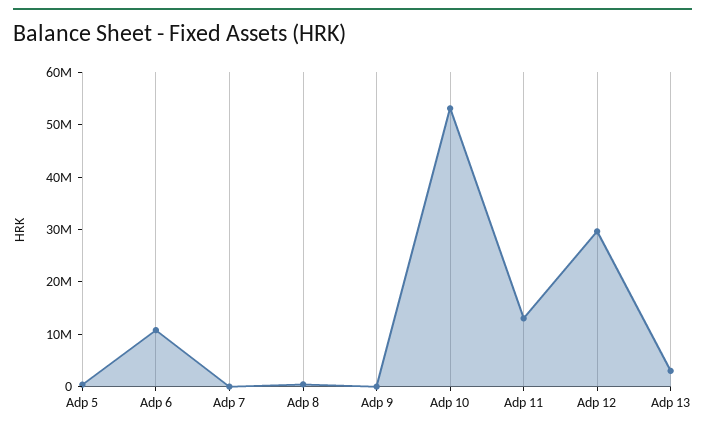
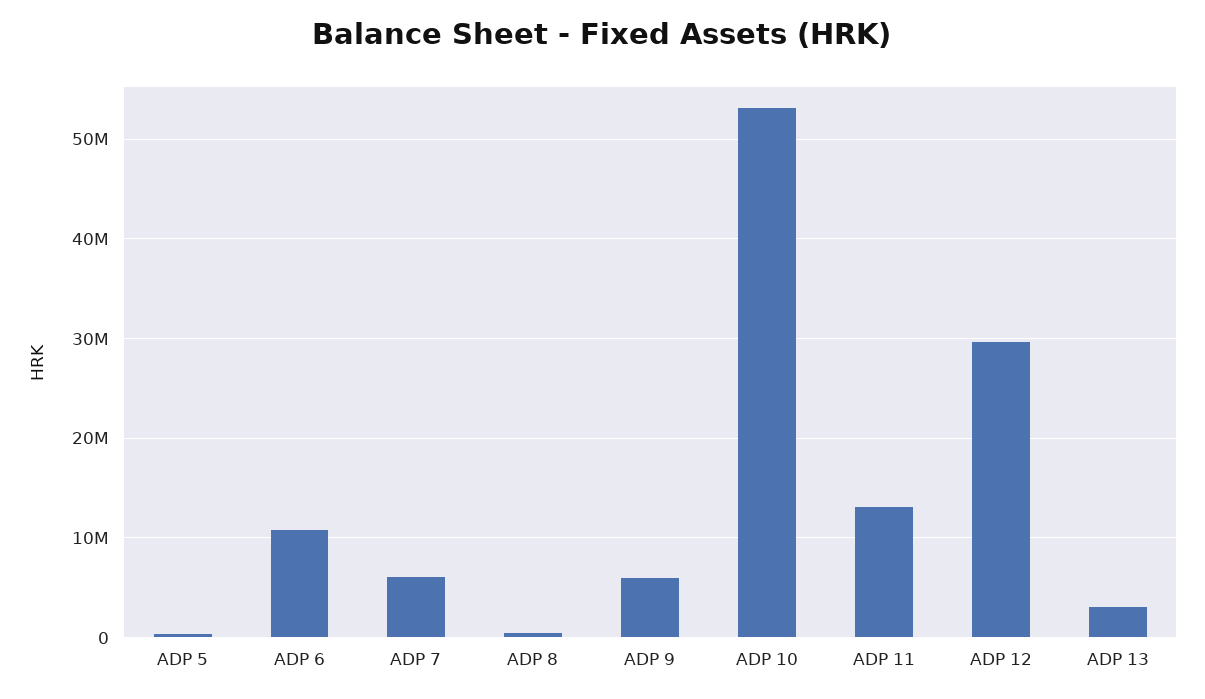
Adp 7: 0 -> 6000000
Adp 9: 0 -> 6000000

